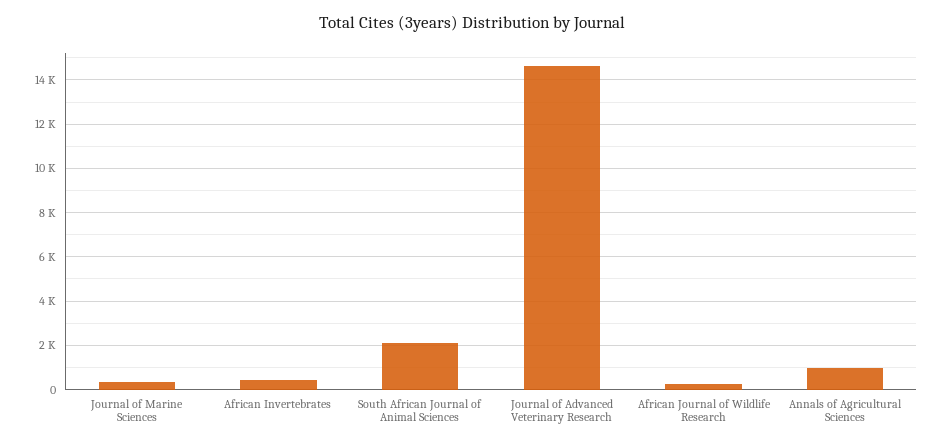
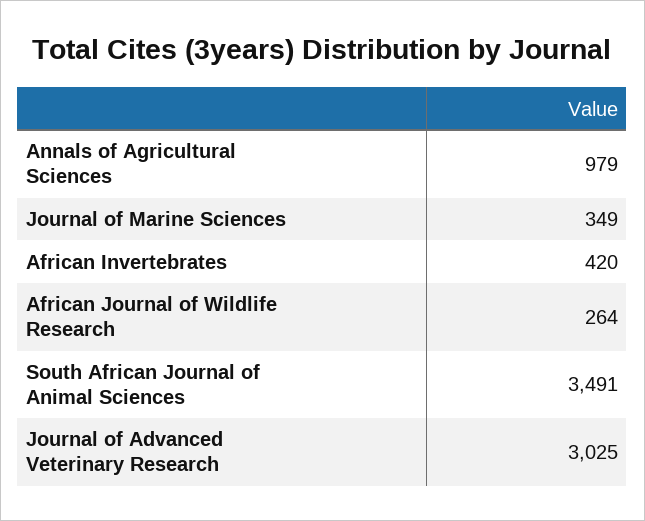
South African Journal of Animal Sciences: 2000 -> 3491
Journal of Advanced Veterinary Research: 14500 -> 3025

